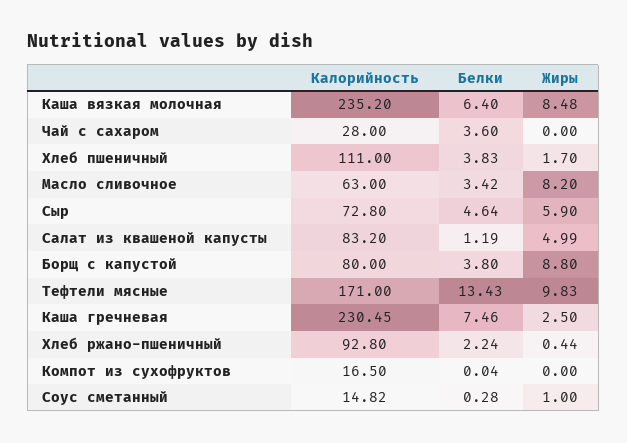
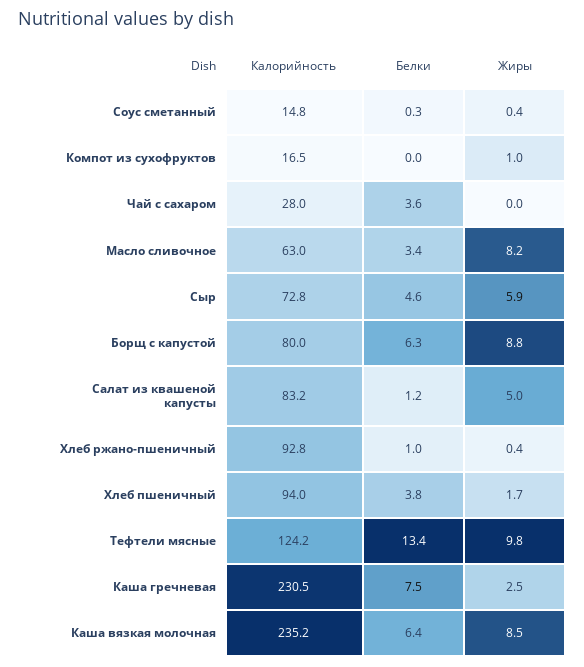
Калорийность, Хлеб пшеничный: 111 -> 94
Белки, Борщ с капустой: 3.8 -> 6.3
Калорийность, Тефтели мясные: 171 -> 124.2
Белки, Хлеб ржано-пшеничный: 2.24 -> 1
Жиры, Компот из сухофруктов: 0 -> 1
Жиры, Соус сметанный: 1 -> 0.4

